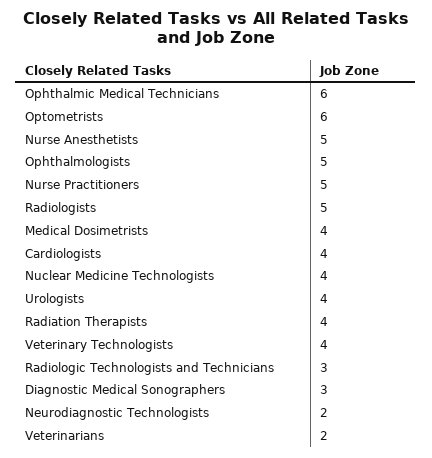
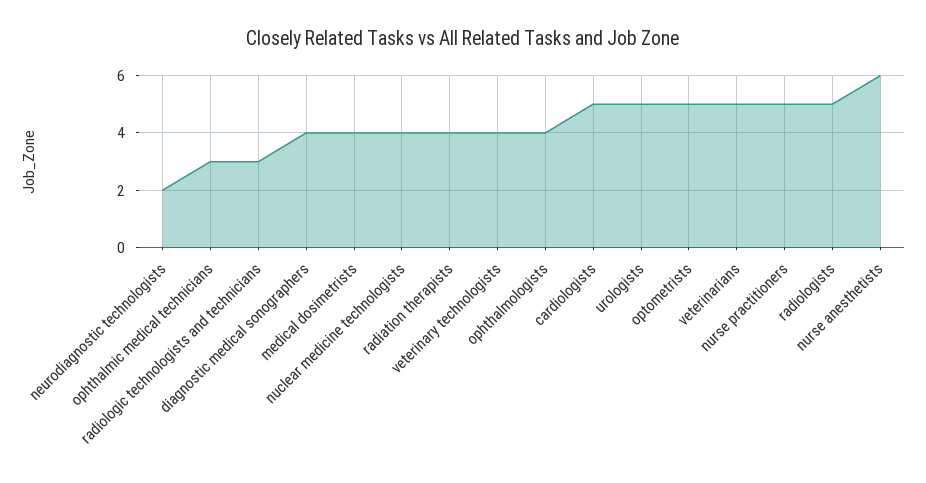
Ophthalmic Medical Technicians: 6 -> 3
Optometrists: 6 -> 5
Nurse Anesthetists: 5 -> 6
Ophthalmologists: 5 -> 4
Cardiologists: 4 -> 5
Urologists: 4 -> 5
Diagnostic Medical Sonographers: 3 -> 4
Veterinarians: 2 -> 5

